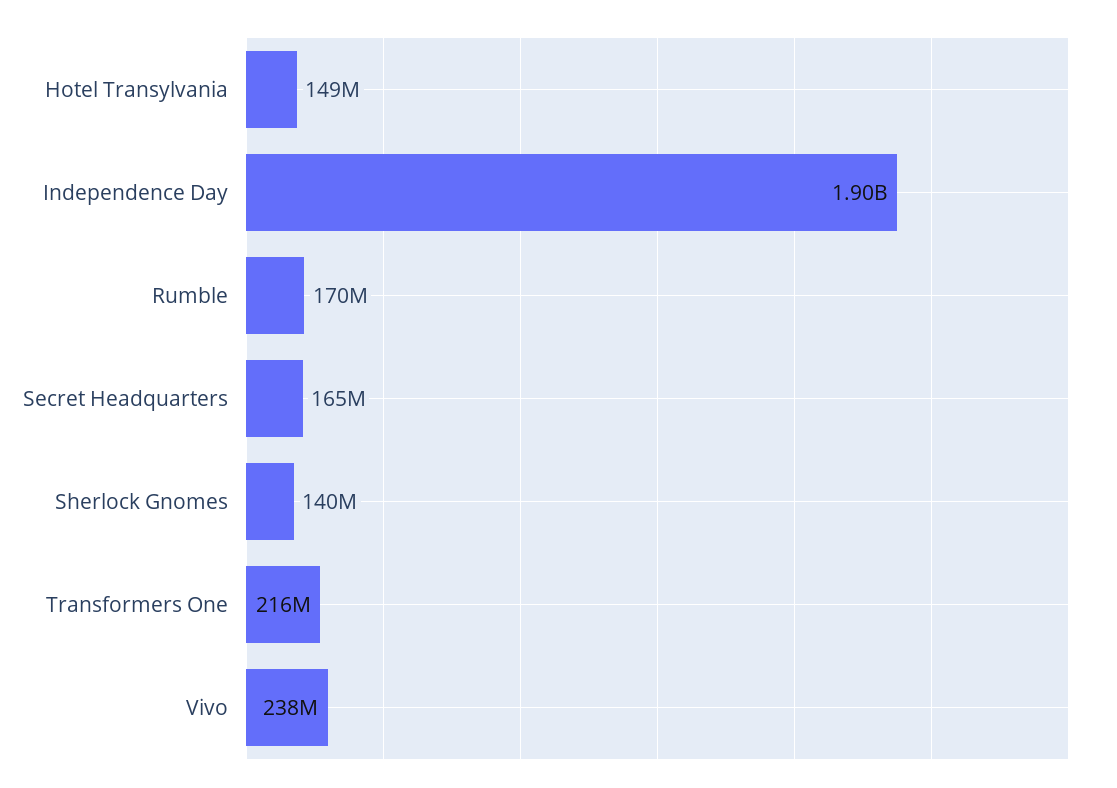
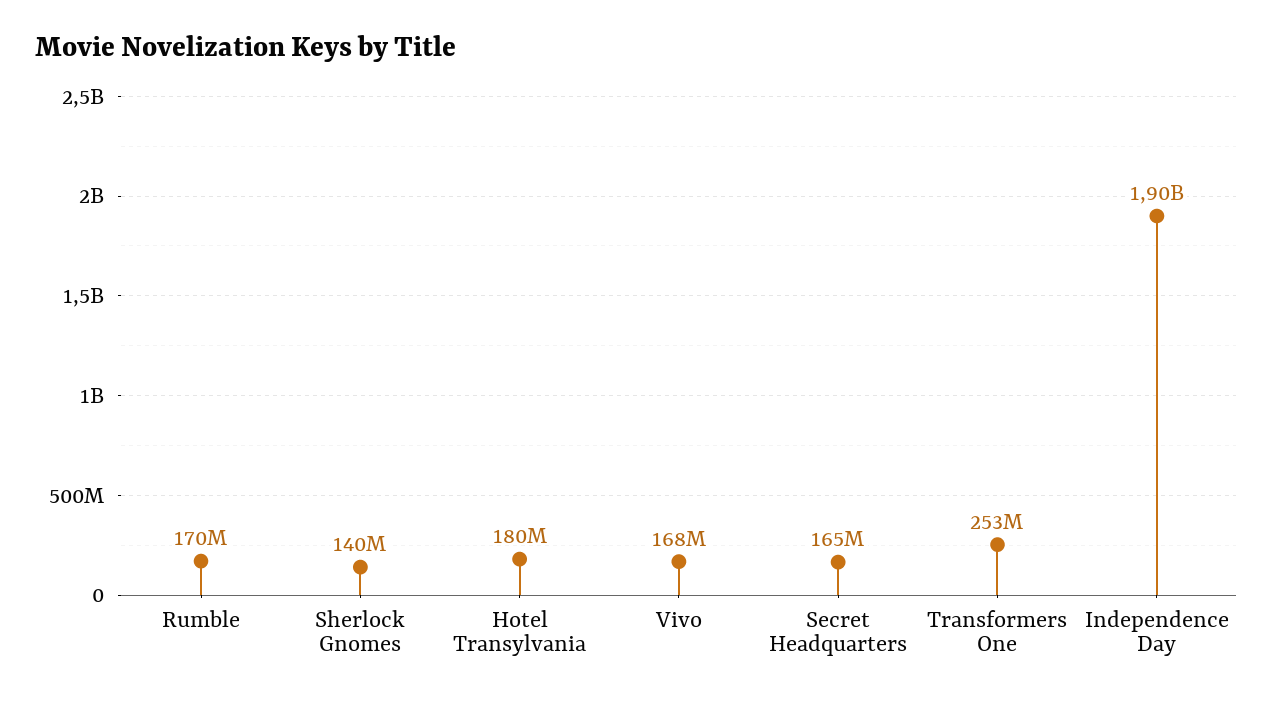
Hotel Transylvania: 149000000 -> 180000000
Transformers One: 216000000 -> 253000000
Vivo: 238000000 -> 168000000

